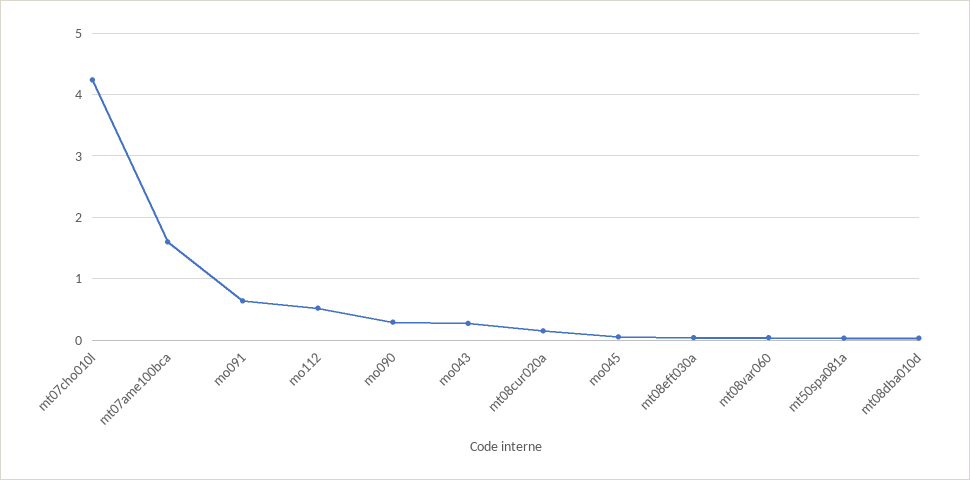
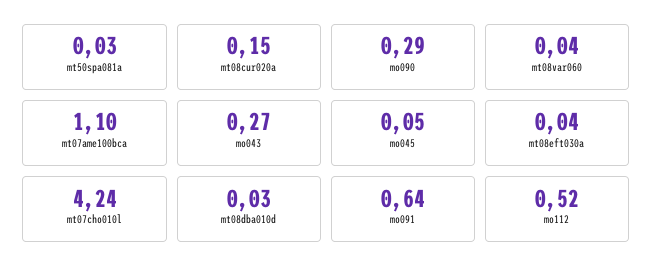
mt07ame100bca: 1.6 -> 1.1

